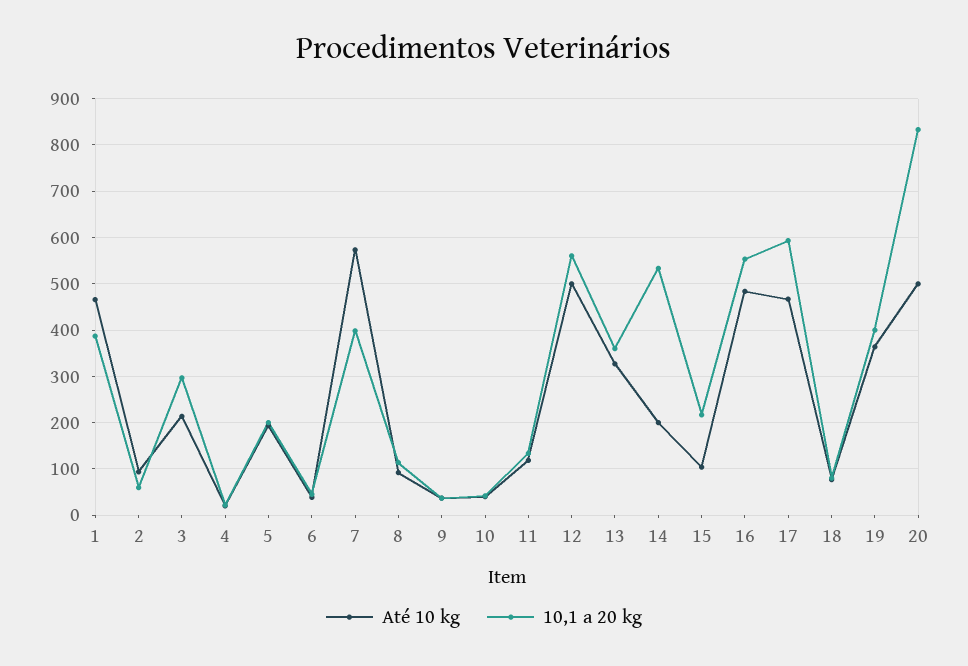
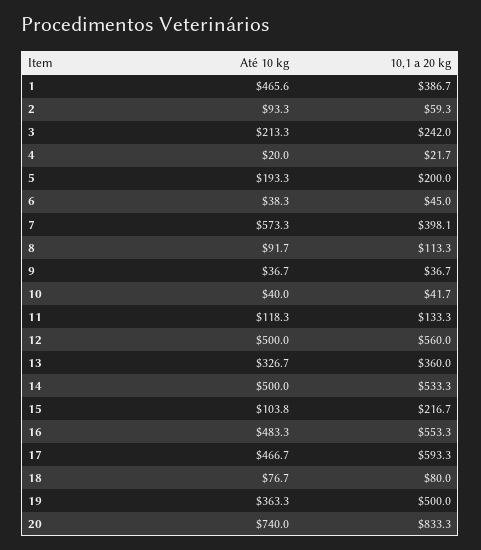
10,1 a 20 kg, 3: 300 -> 242
Até 10 kg, 14: 200 -> 500
10,1 a 20 kg, 19: 400 -> 500
Até 10 kg, 20: 500 -> 740

